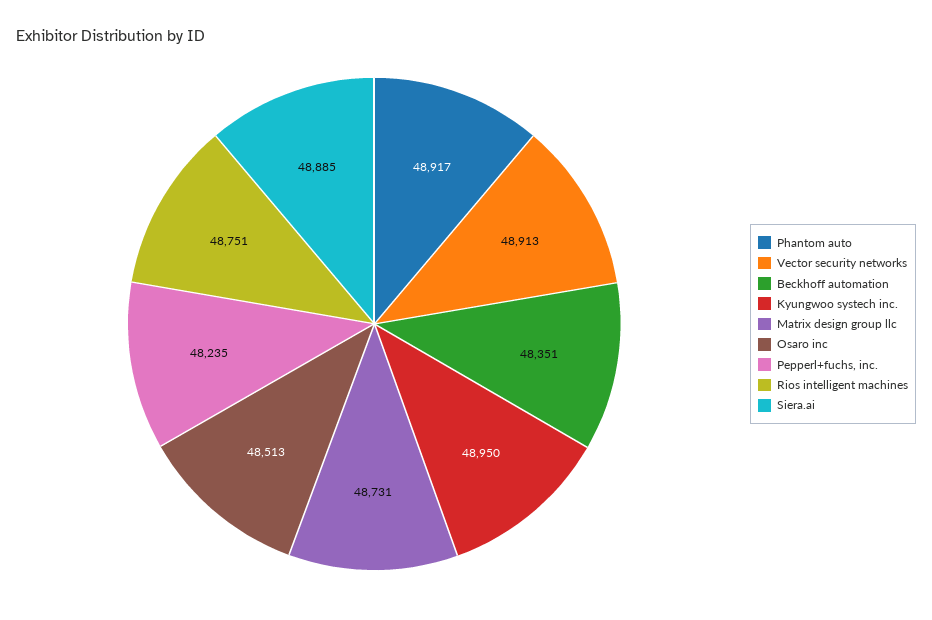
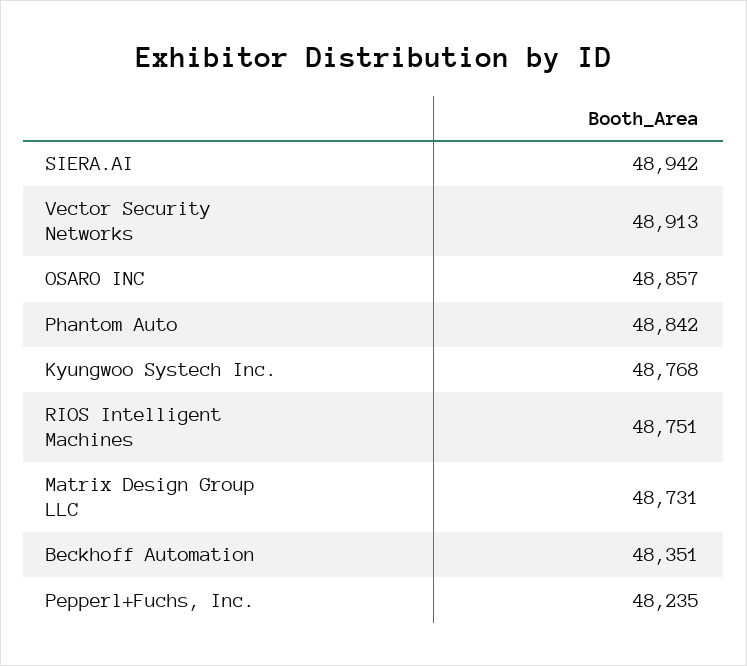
Phantom auto: 48917 -> 48842
Kyungwoo systech inc.: 48950 -> 48768
Osaro inc: 48513 -> 48857
Siera.ai: 48885 -> 48942

